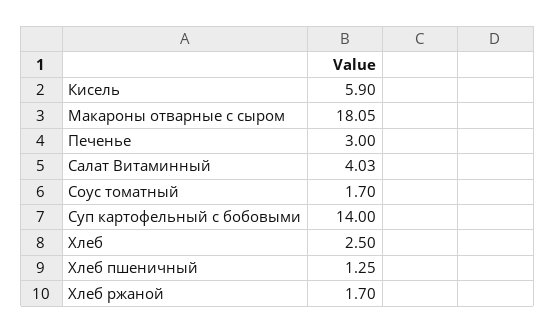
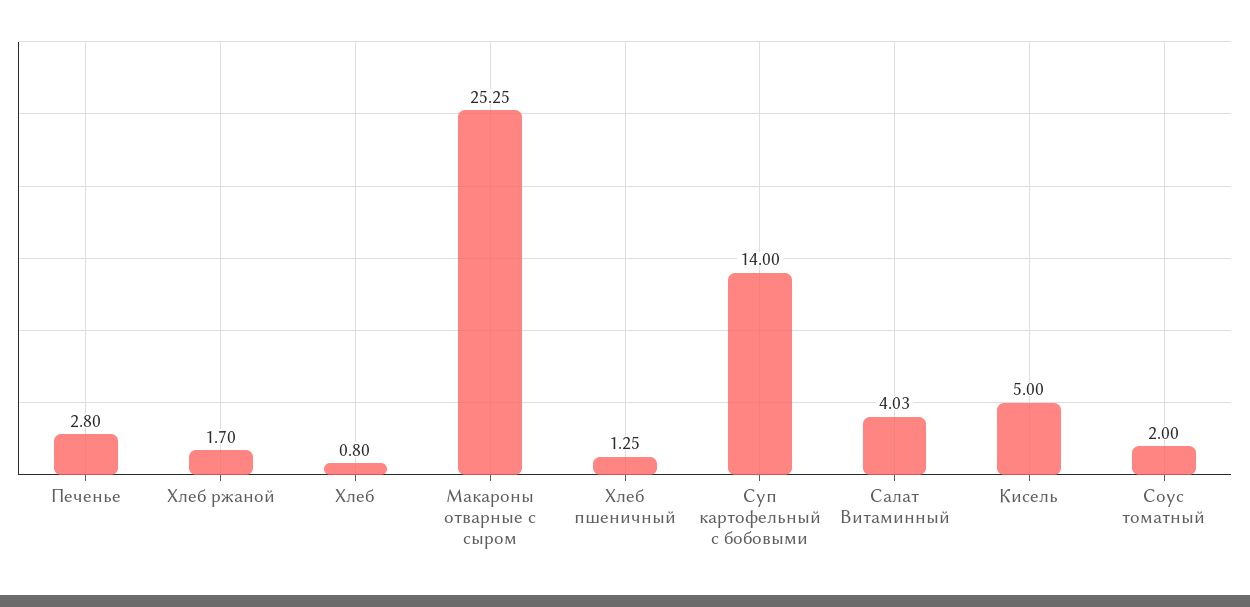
Кисель: 5.9 -> 5
Макароны отварные с сыром: 18.05 -> 25.25
Печенье: 3 -> 2.8
Соус томатный: 1.7 -> 2
Хлеб: 2.5 -> 0.8

